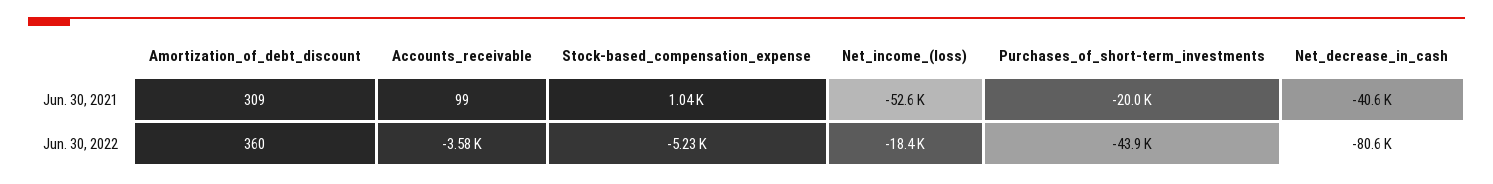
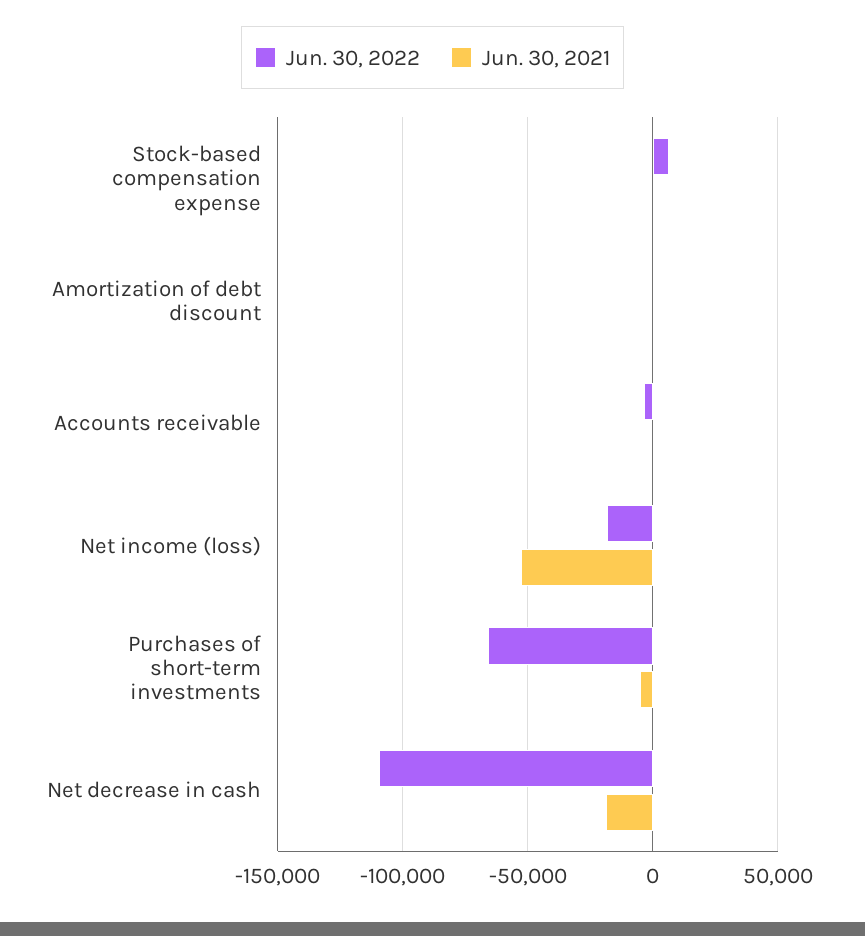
Jun. 30, 2021, Purchases_of_short-term_investments: -20000 -> -5000
Jun. 30, 2021, Net_decrease_in_cash: -40600 -> -20000
Jun. 30, 2022, Stock-based_compensation_expense: -5230 -> 5000
Jun. 30, 2022, Purchases_of_short-term_investments: -43900 -> -65000
Jun. 30, 2022, Net_decrease_in_cash: -80600 -> -110000

